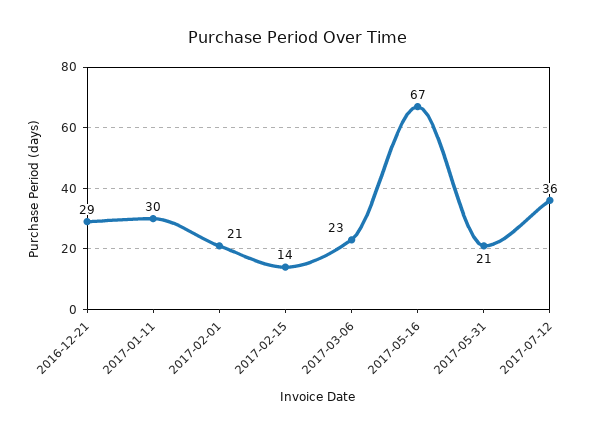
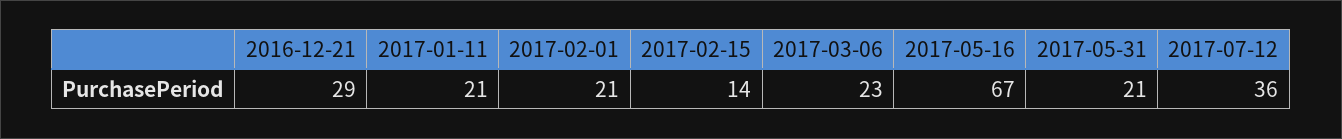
2017-01-11: 30 -> 21

